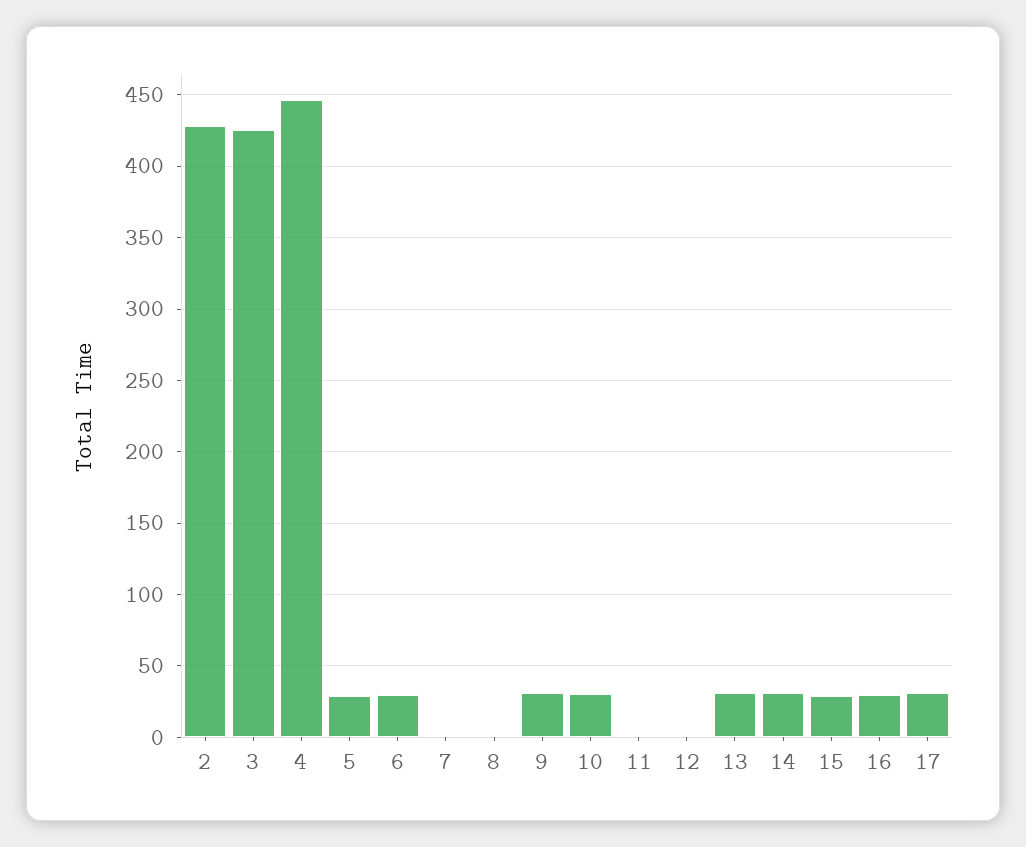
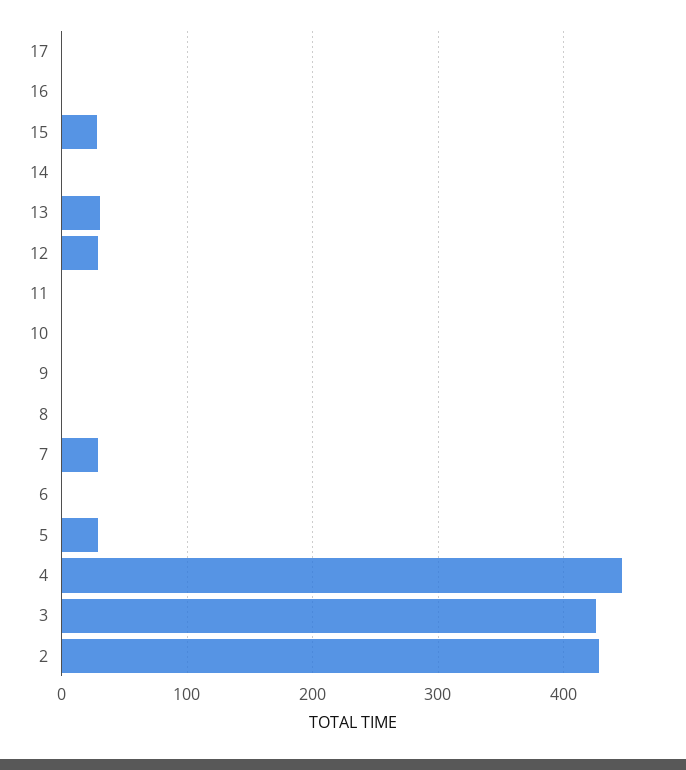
6: 30 -> 0
7: 0 -> 30
9: 30 -> 0
10: 30 -> 0
12: 0 -> 30
14: 30 -> 0
16: 30 -> 0
17: 30 -> 0

